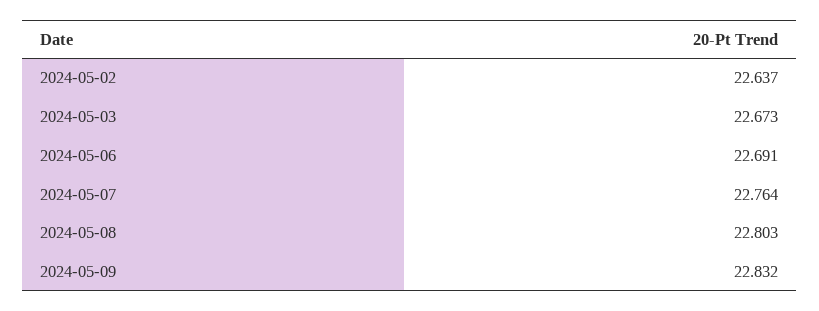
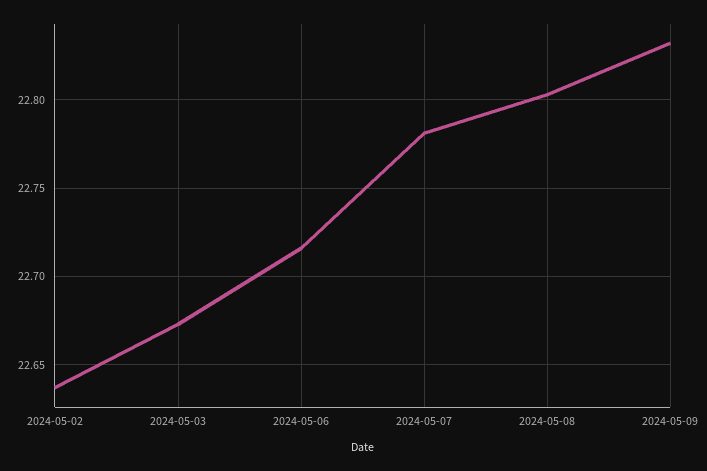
2024-05-06: 22.691 -> 22.715
2024-05-07: 22.764 -> 22.78

